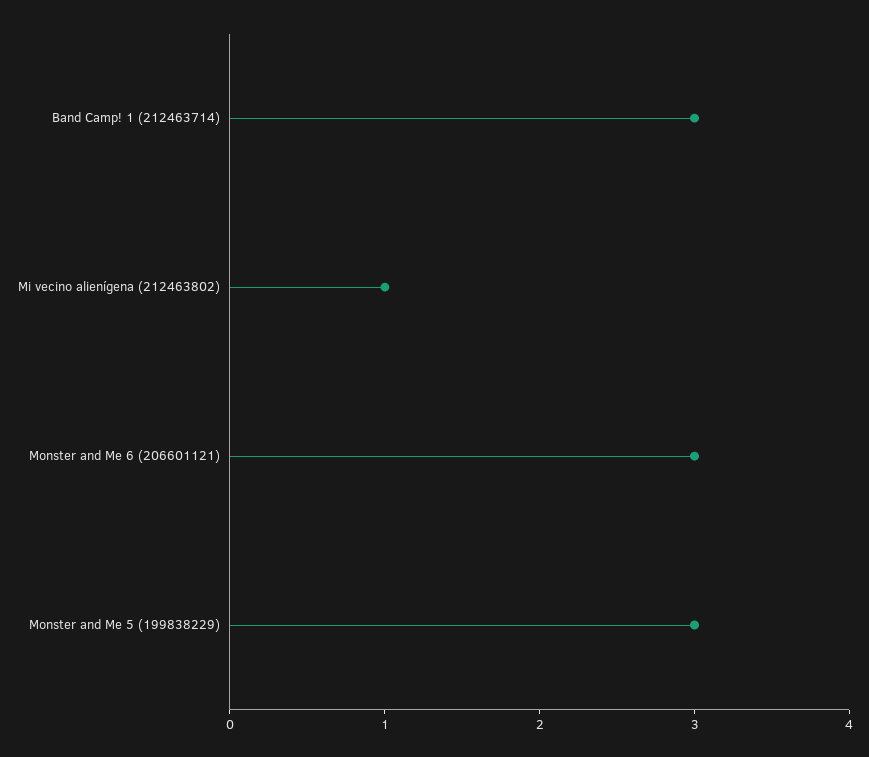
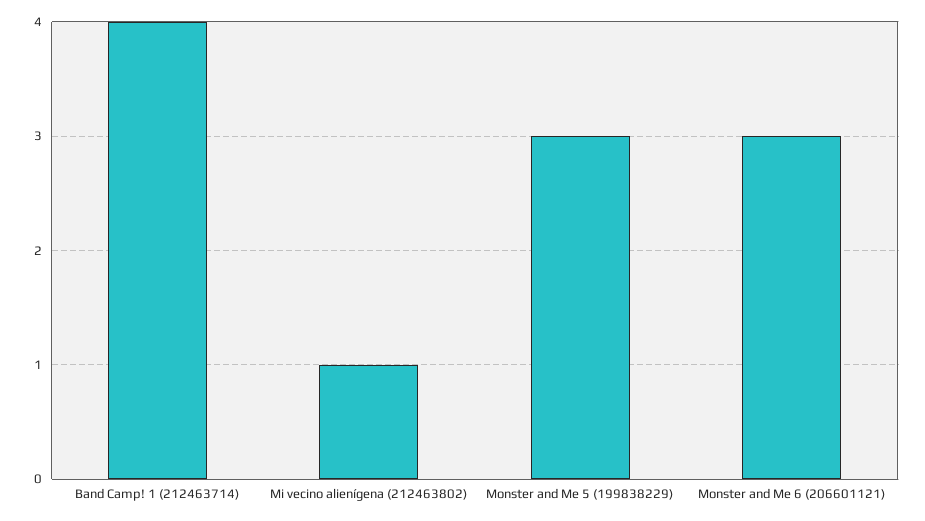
Band Camp! 1 (212463714): 3 -> 4

